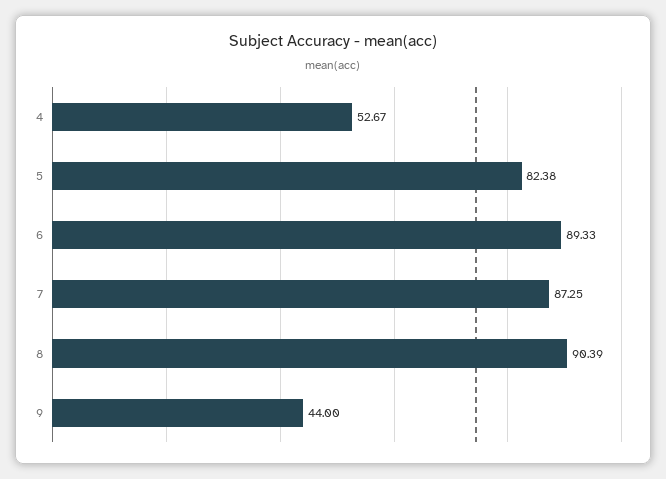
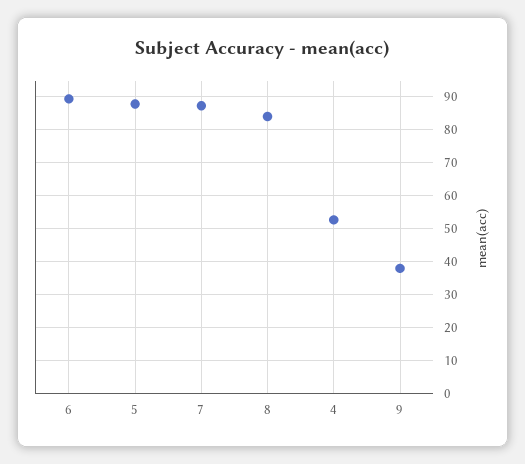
5: 82.38 -> 88
8: 90.39 -> 84
9: 44 -> 38

